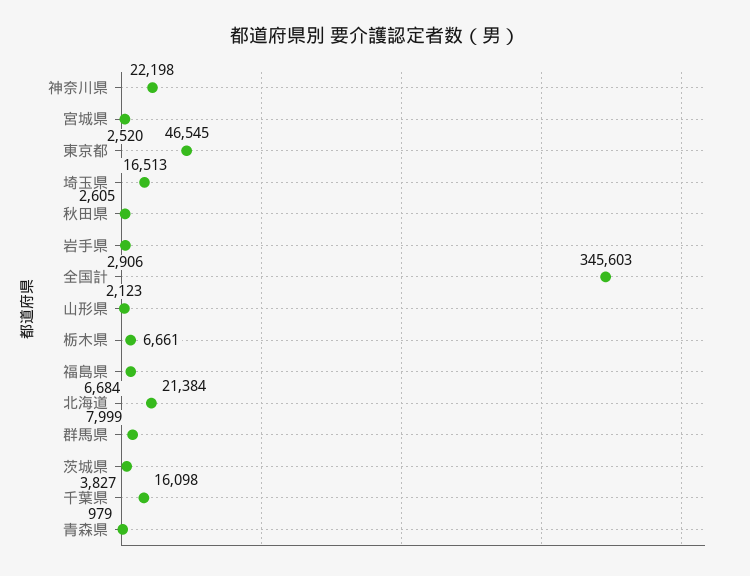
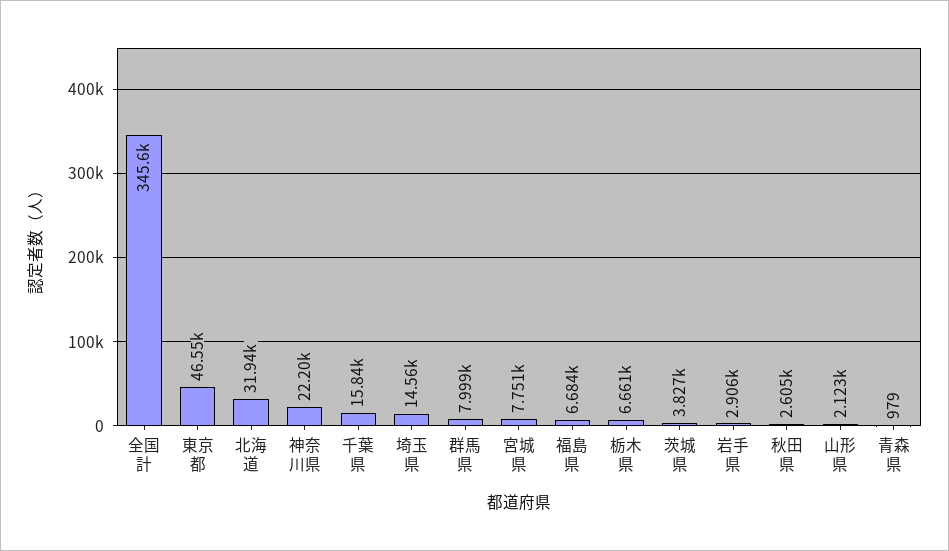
宮城県: 2520 -> 7751
埼玉県: 16513 -> 14560
北海道: 21384 -> 31940
千葉県: 16098 -> 15840

